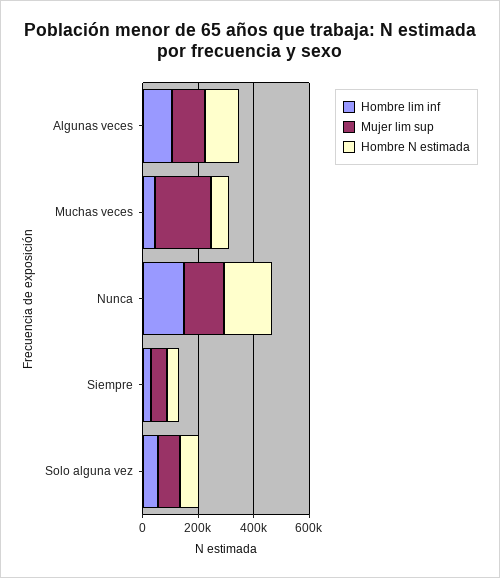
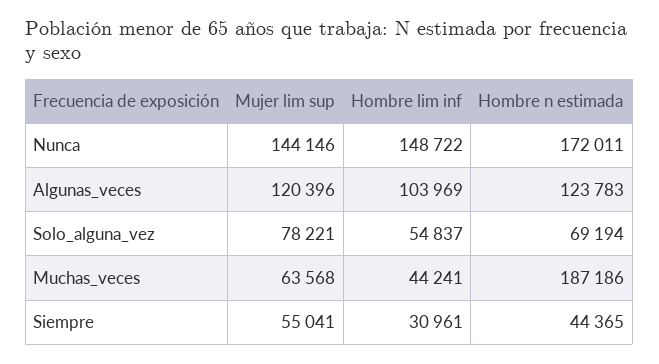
Mujer lim sup, Muchas veces: 200000 -> 63568
Hombre N estimada, Muchas veces: 50000 -> 187186

